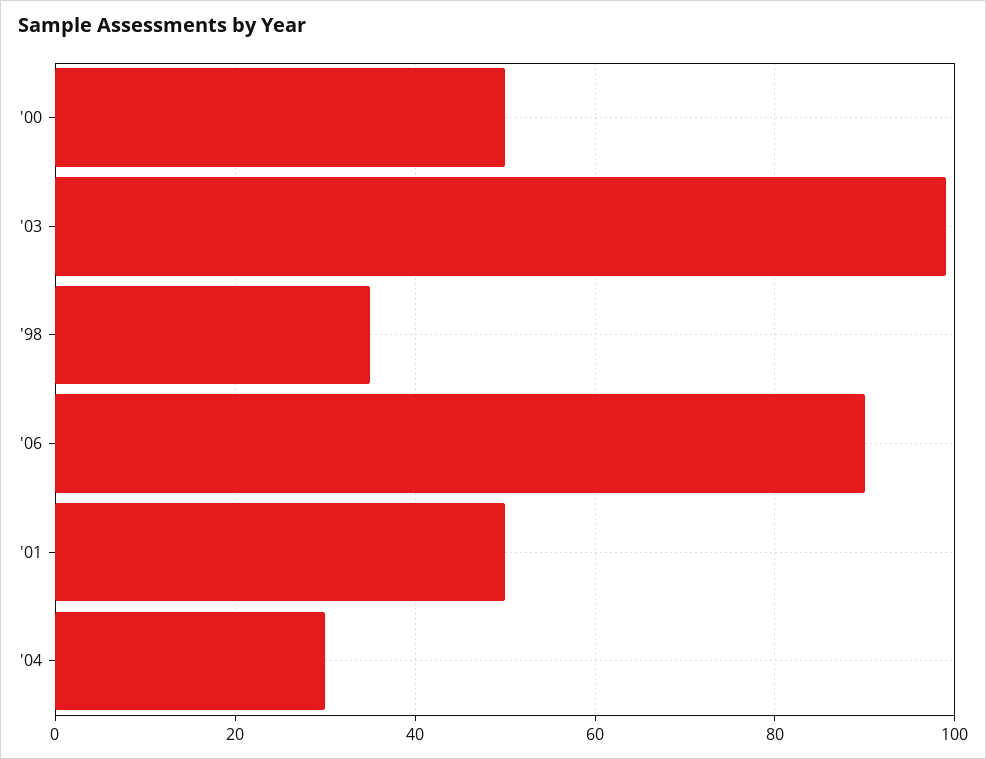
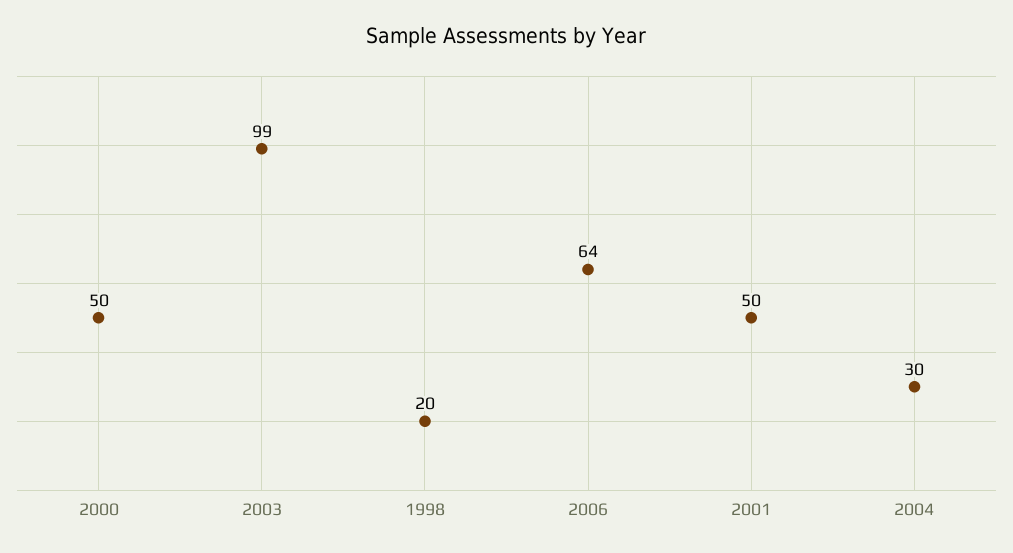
'98: 35 -> 20
'06: 90 -> 64

